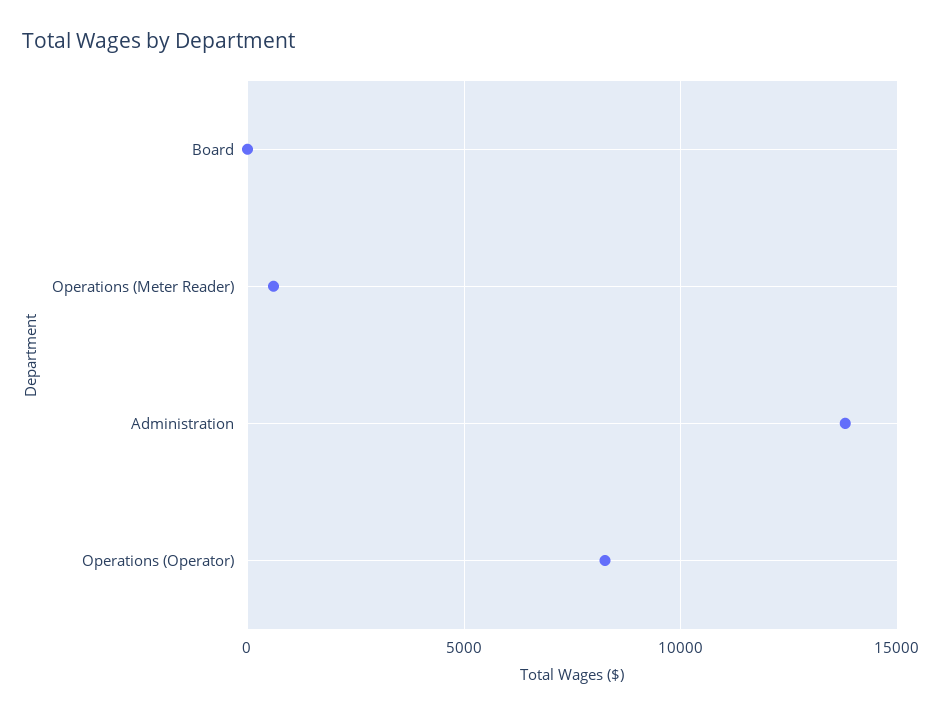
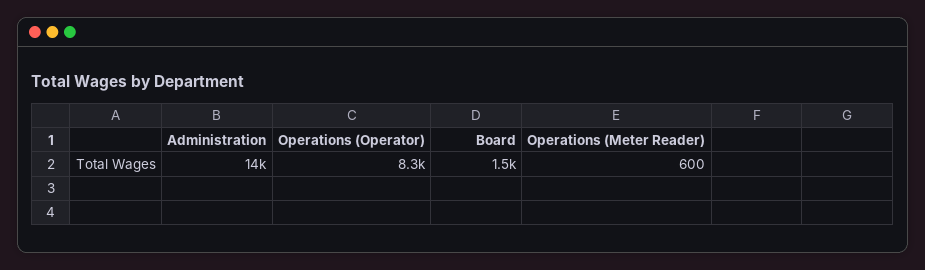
Board: 0 -> 1500

